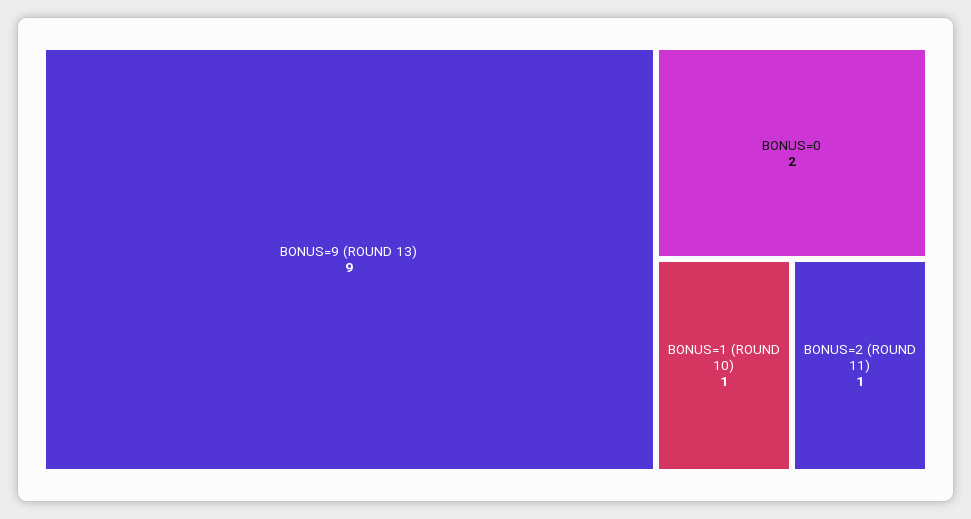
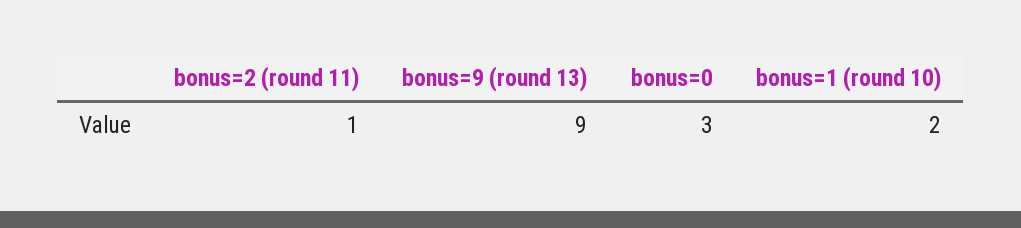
BONUS=0: 2 -> 3
BONUS=1 (ROUND 10): 1 -> 2

